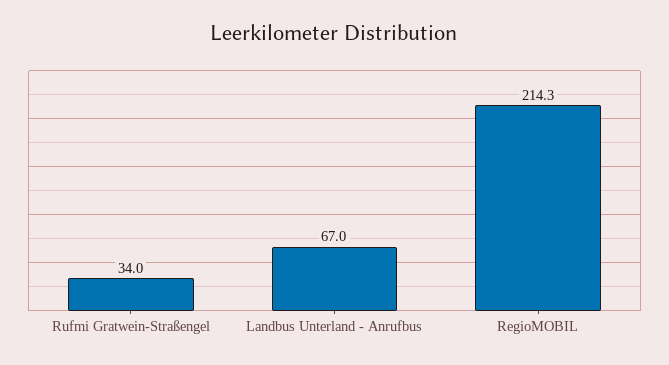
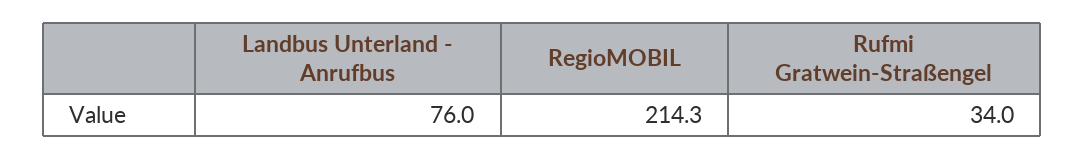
Landbus Unterland - Anrufbus: 67 -> 76

